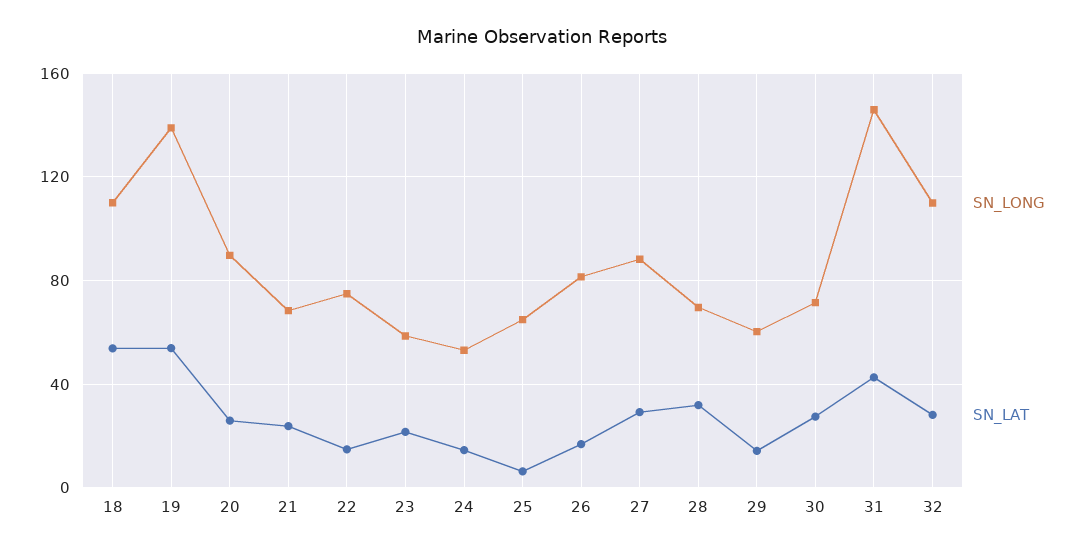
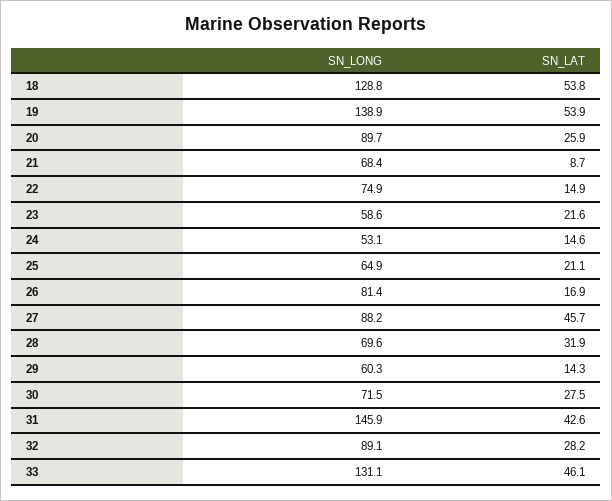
SN_LONG, 18: 110 -> 128.8
SN_LAT, 21: 25 -> 8.7
SN_LAT, 25: 5 -> 21.1
SN_LAT, 27: 30 -> 45.7
SN_LONG, 32: 110 -> 89.1
SN_LONG, 33: none -> 131.1
SN_LAT, 33: none -> 46.1

